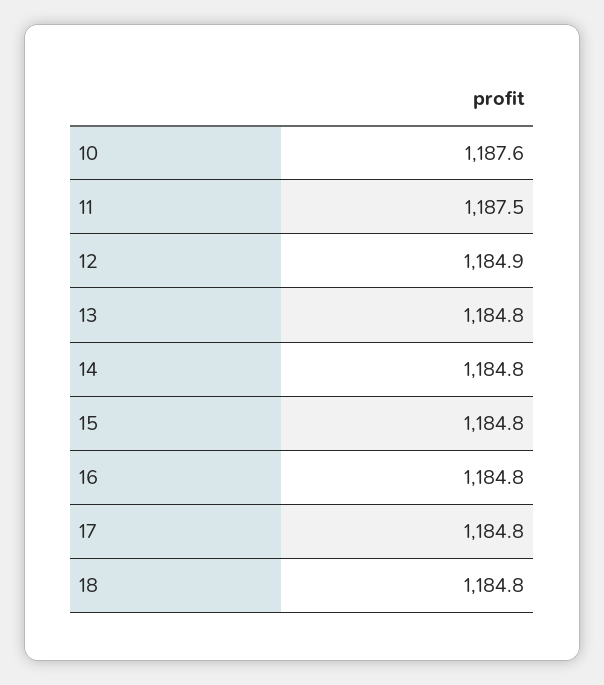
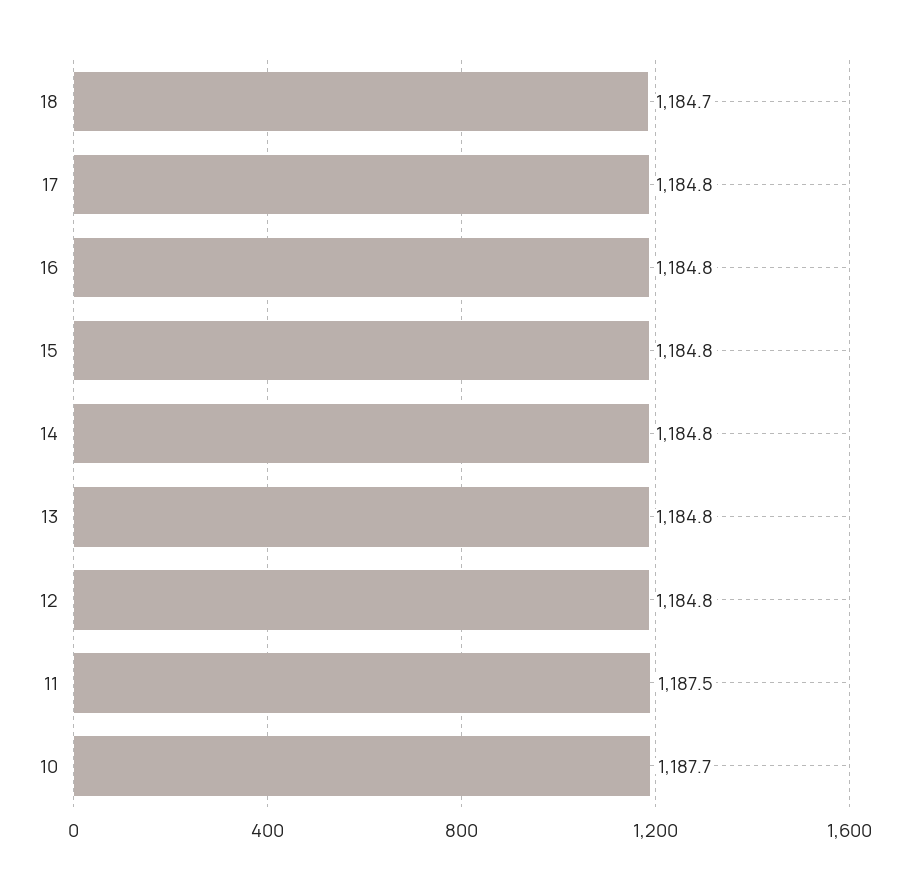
10: 1187.6 -> 1187.7
12: 1184.9 -> 1184.8
18: 1184.8 -> 1184.7

